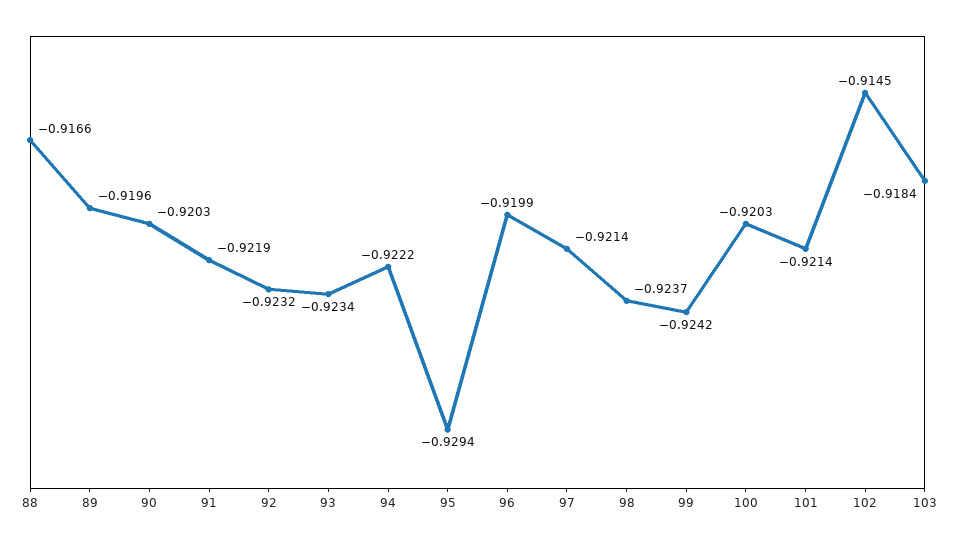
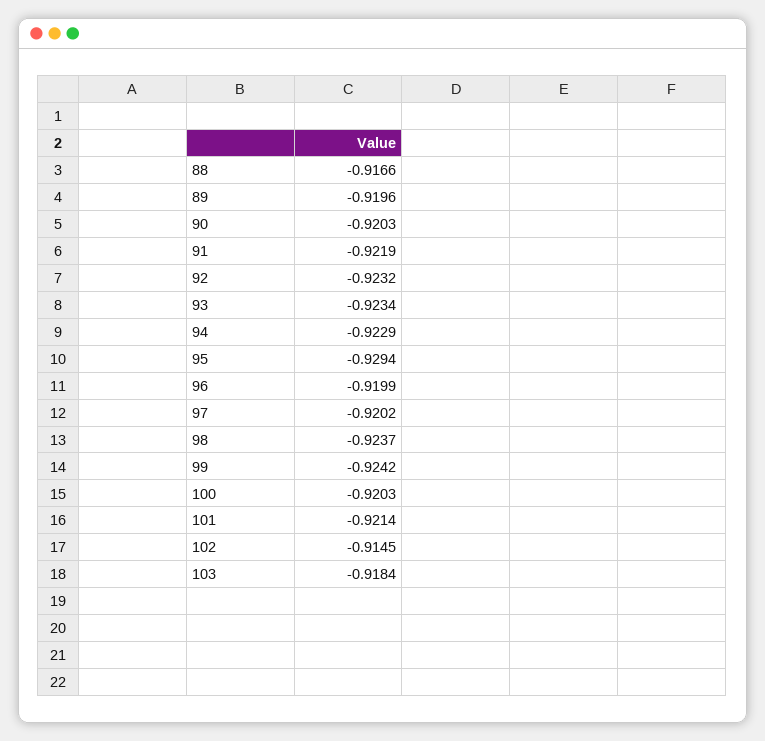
94: -0.9222 -> -0.9229
97: -0.9214 -> -0.9202

